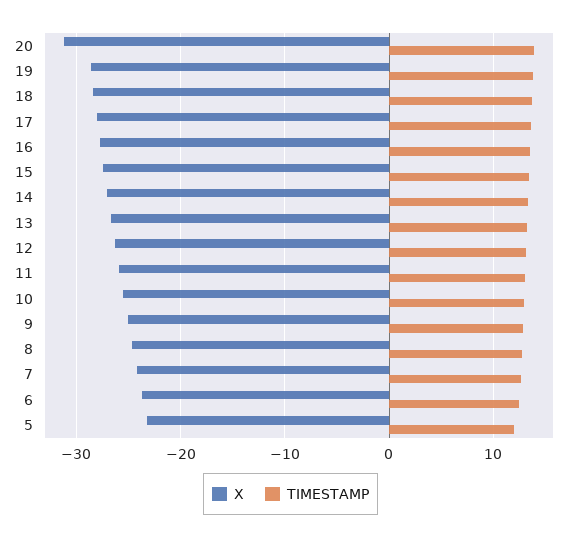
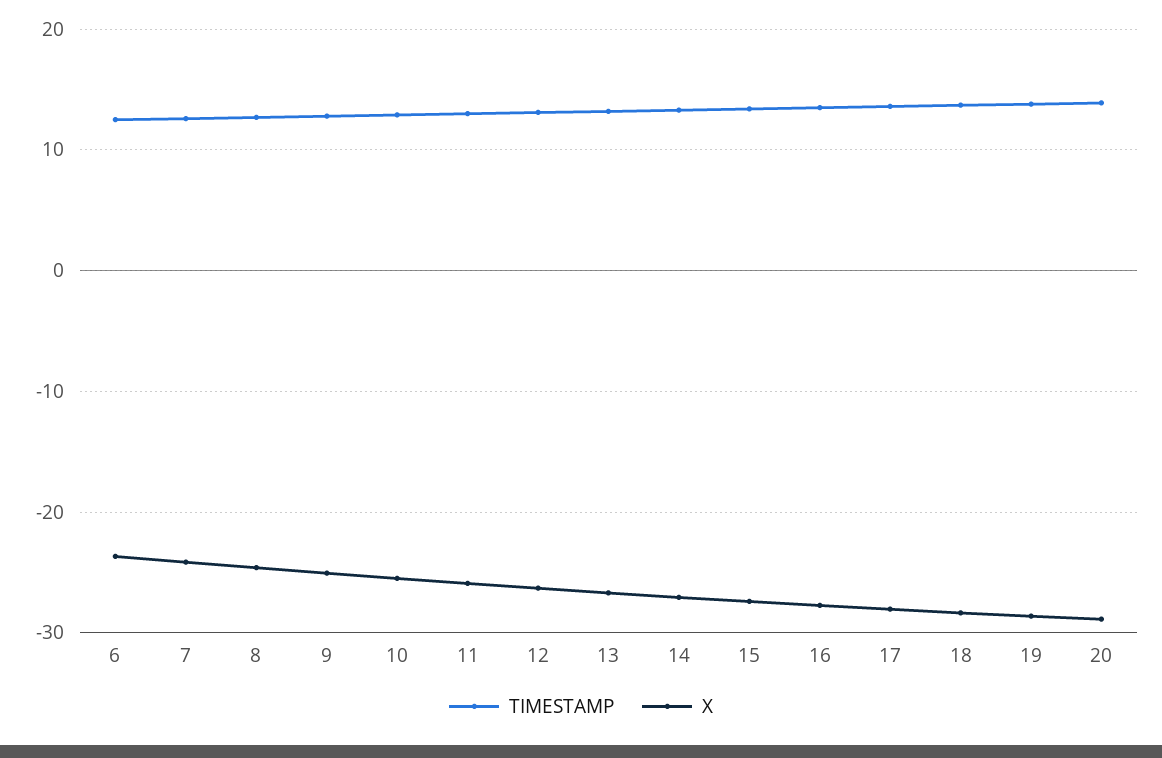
X, 20: -31 -> -29
X, 5: -23 -> none
TIMESTAMP, 5: 12 -> none

